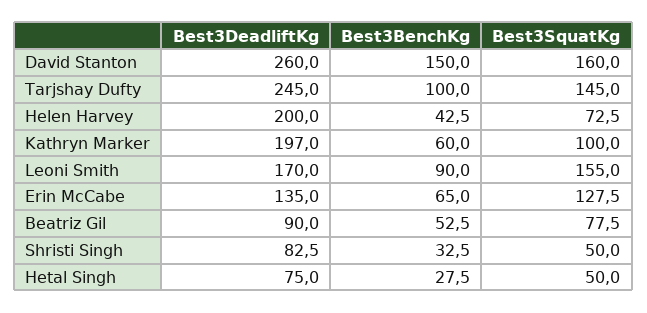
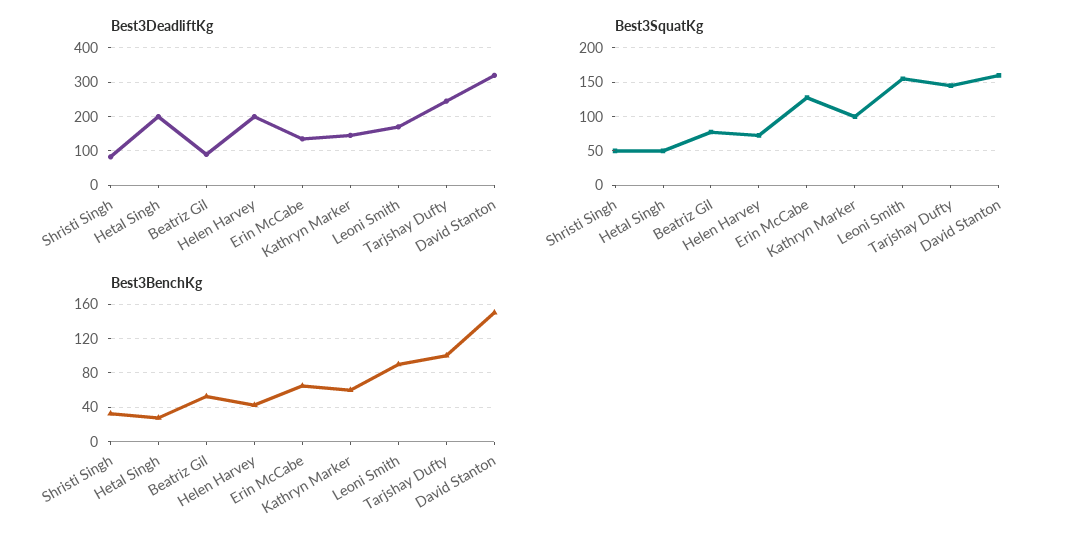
Best3DeadliftKg, David Stanton: 260 -> 320
Best3DeadliftKg, Kathryn Marker: 197 -> 140
Best3DeadliftKg, Hetal Singh: 75 -> 200

